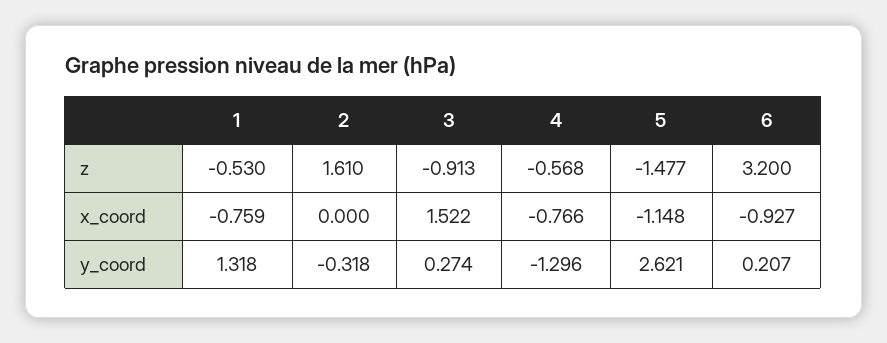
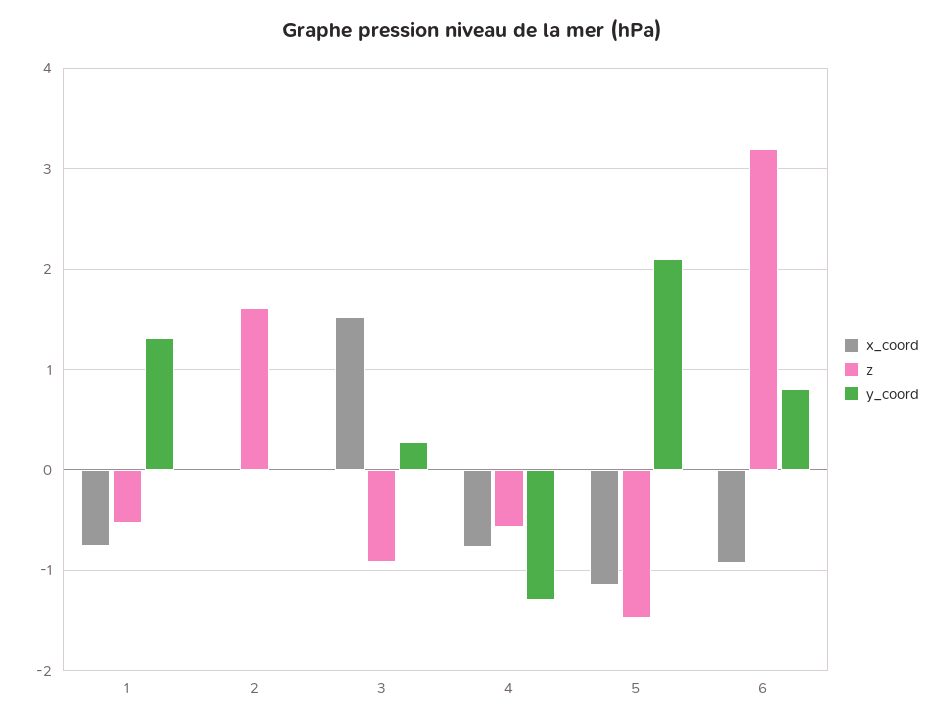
y_coord, 2: -0.318 -> 0
y_coord, 5: 2.621 -> 2.1
y_coord, 6: 0.207 -> 0.8

